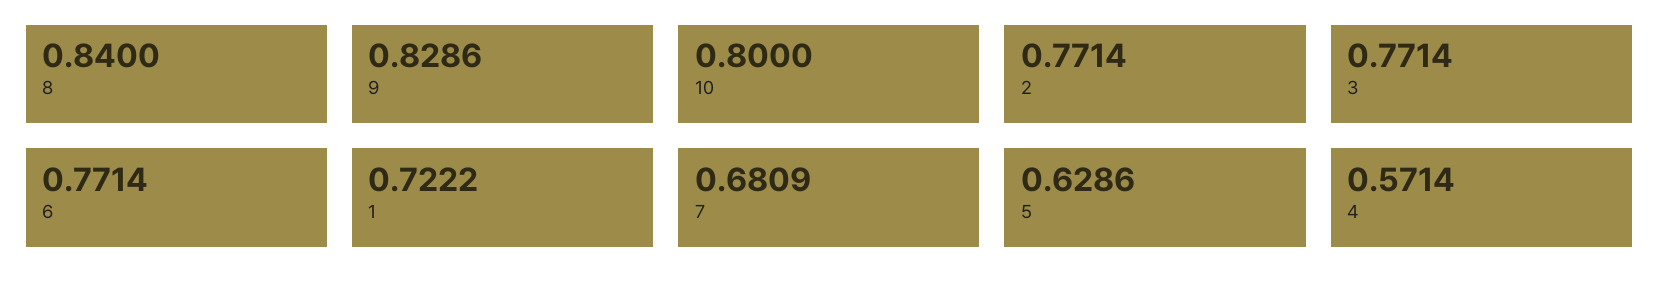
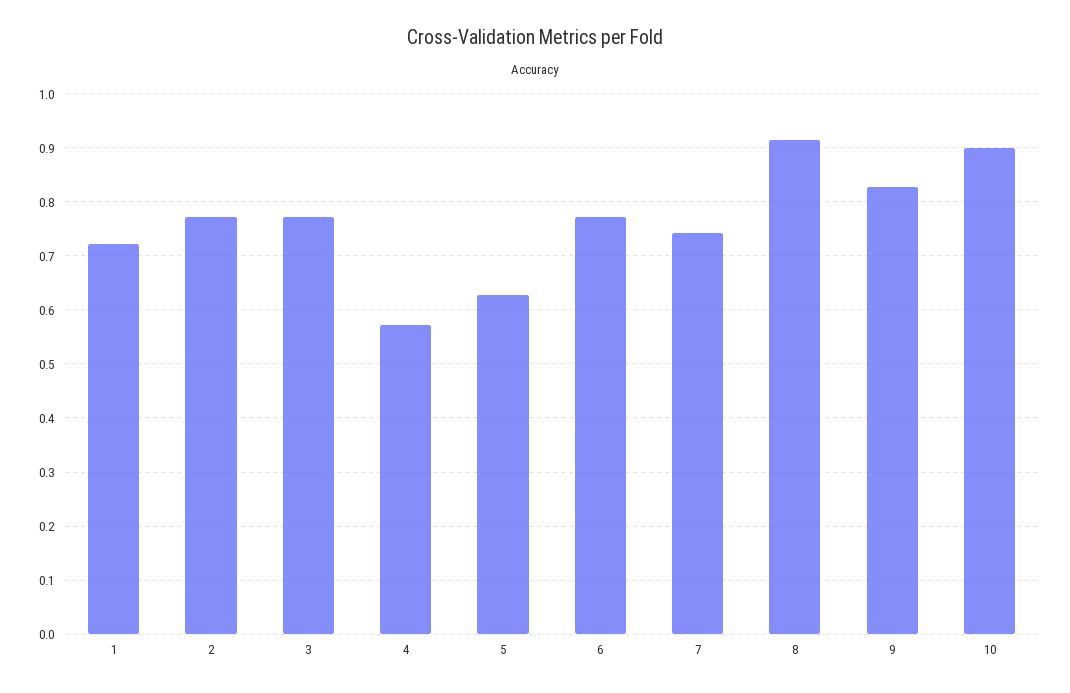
8: 0.84 -> 0.92
10: 0.8 -> 0.9
7: 0.6809 -> 0.74

